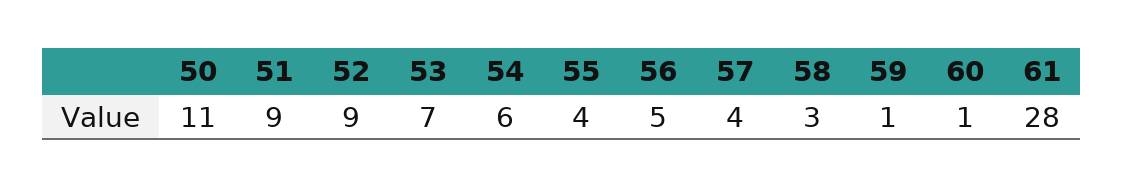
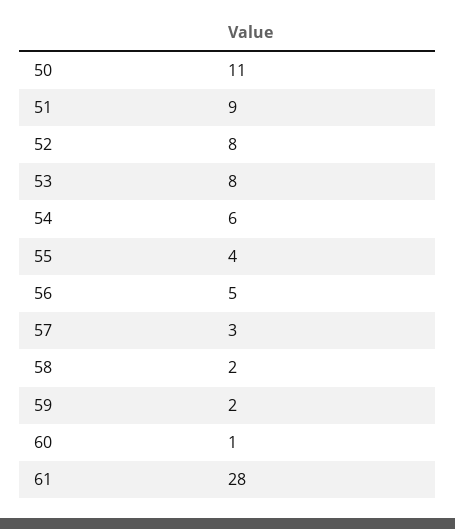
52: 9 -> 8
53: 7 -> 8
57: 4 -> 3
58: 3 -> 2
59: 1 -> 2

